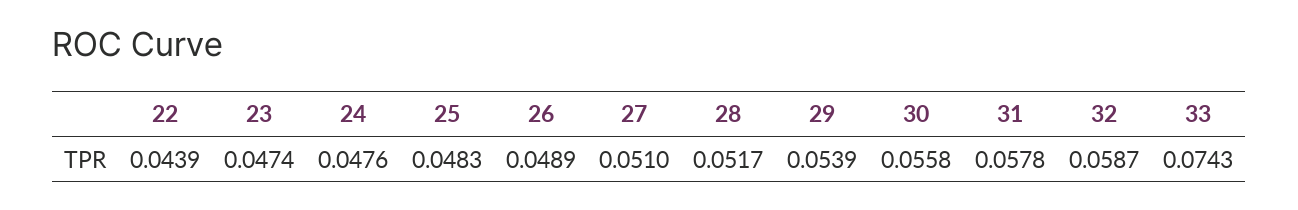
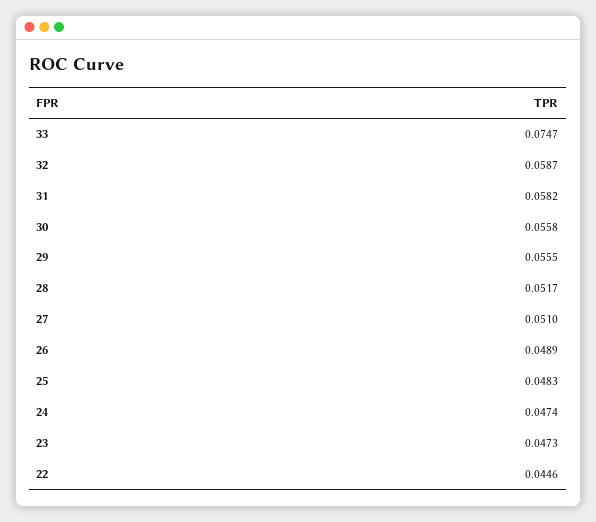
22: 0.0439 -> 0.0446
23: 0.0474 -> 0.0473
24: 0.0476 -> 0.0474
29: 0.0539 -> 0.0555
31: 0.0578 -> 0.0582
33: 0.0743 -> 0.0747

